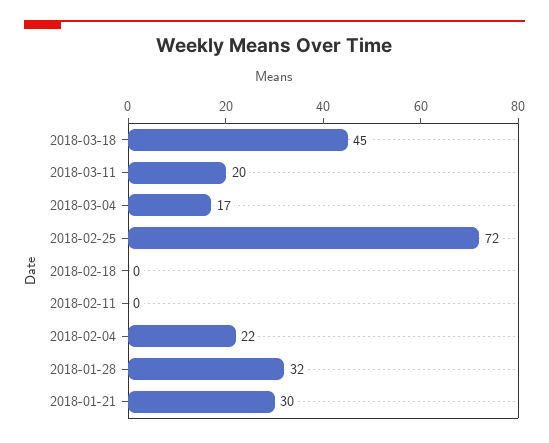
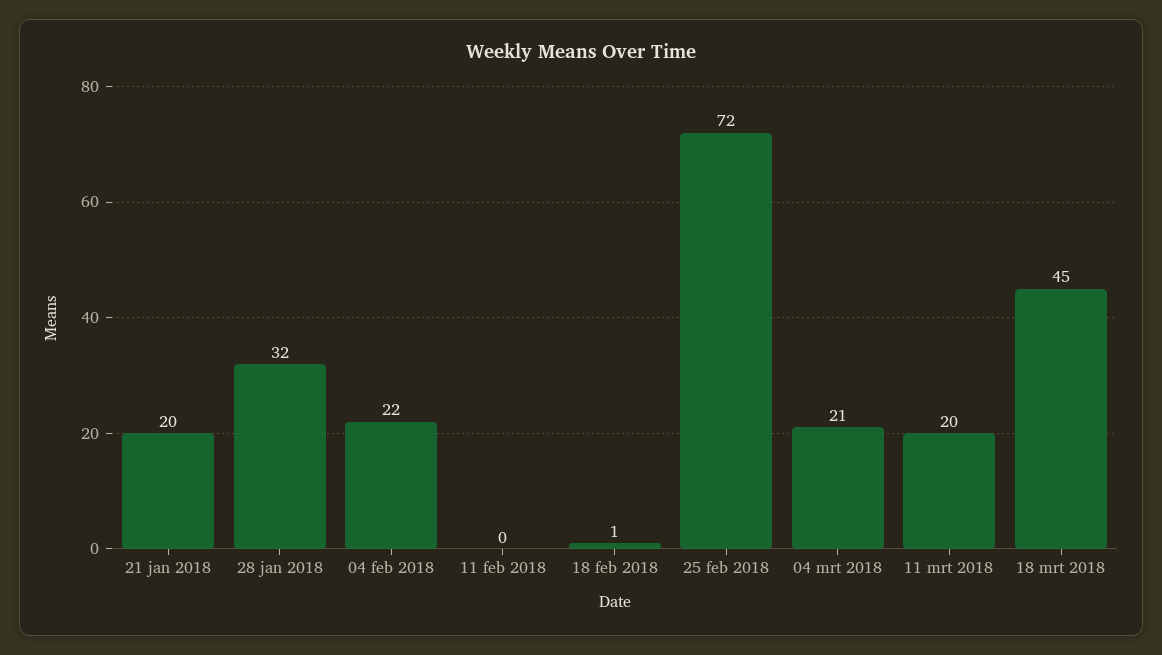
2018-03-04: 17 -> 21
2018-02-18: 0 -> 1
2018-01-21: 30 -> 20

